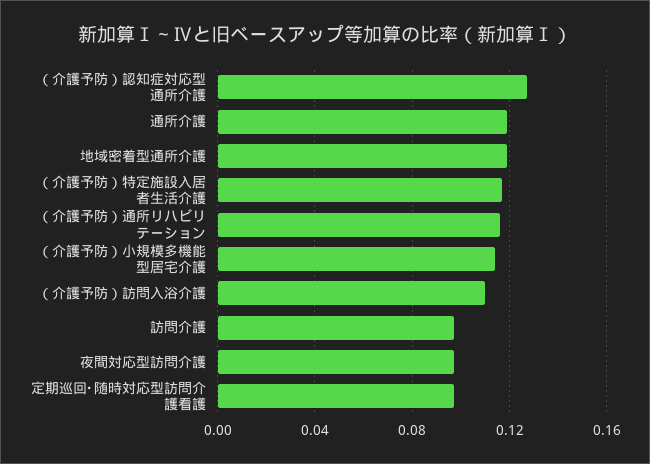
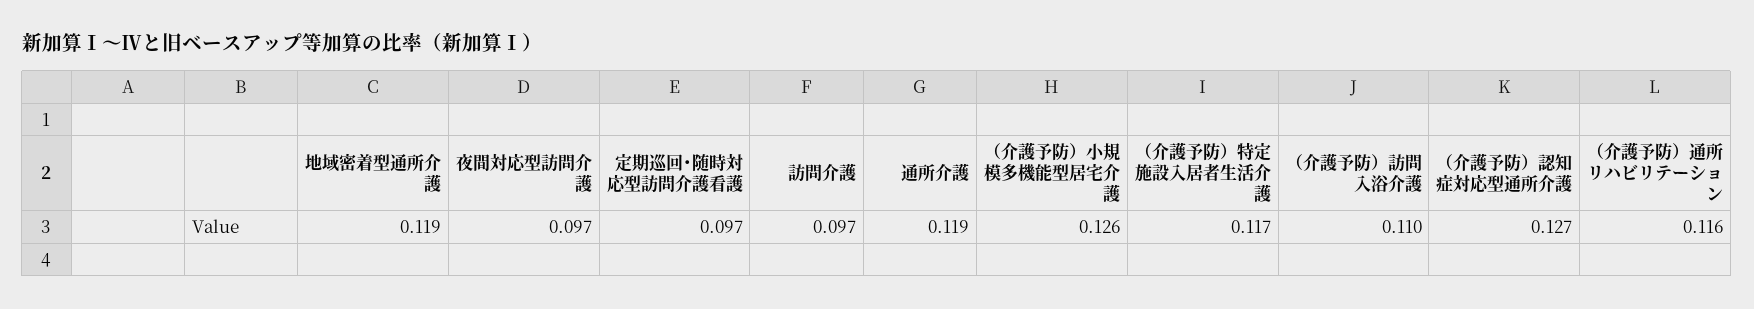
（介護予防）小規模多機能型居宅介護: 0.115 -> 0.126

